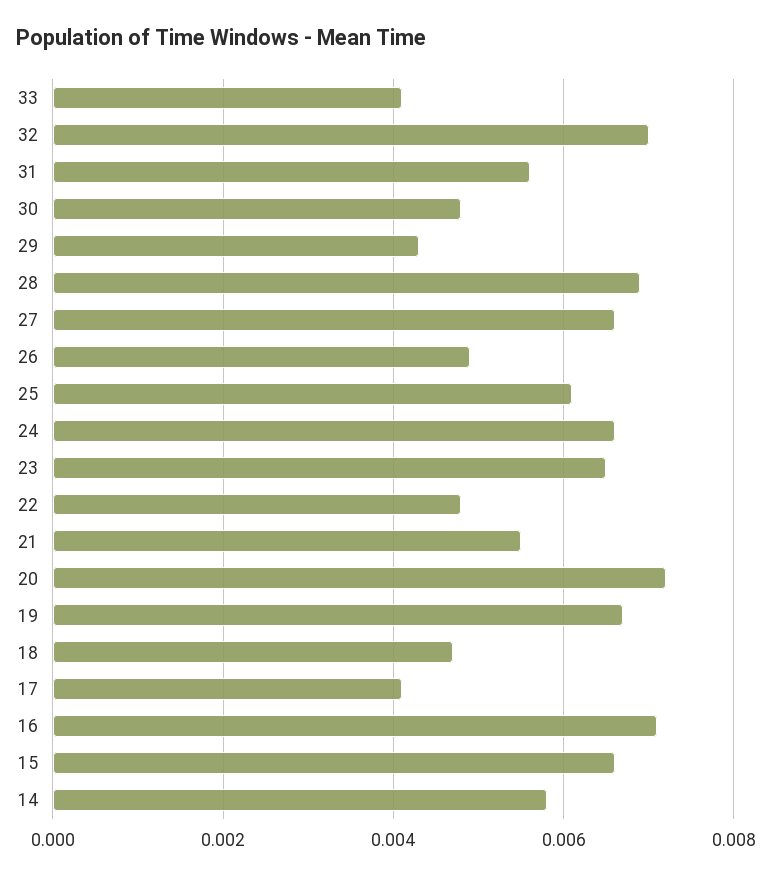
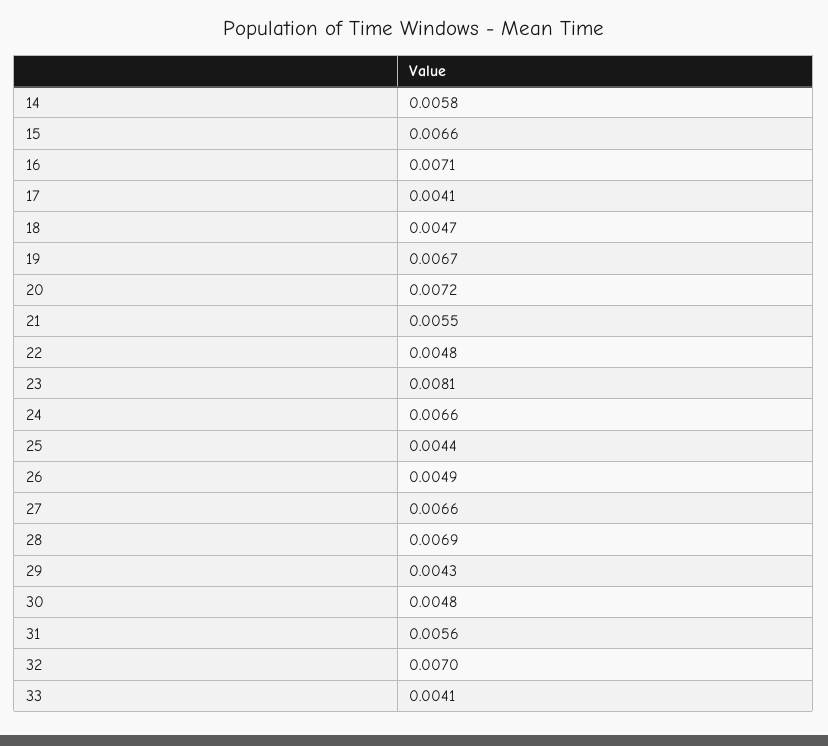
25: 0.006 -> 0.0044
23: 0.0065 -> 0.0081

